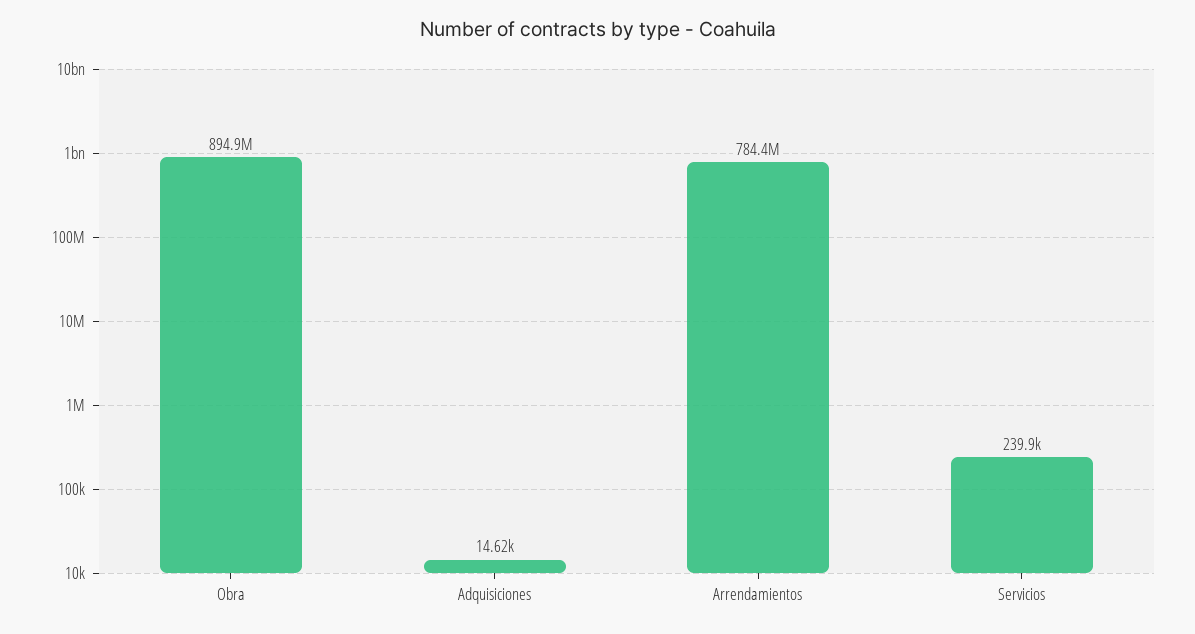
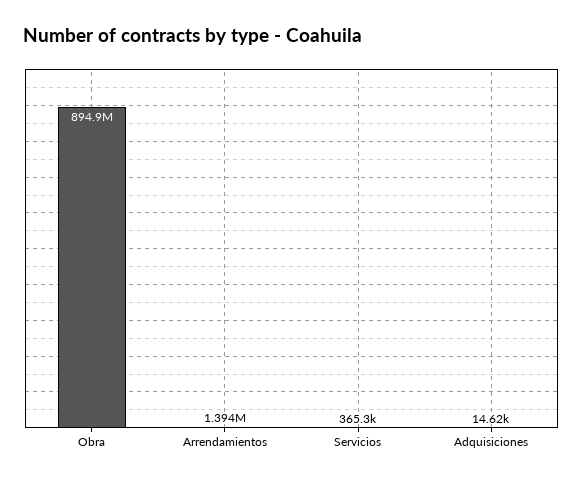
Arrendamientos: 784400000 -> 1394000
Servicios: 239900 -> 365300

